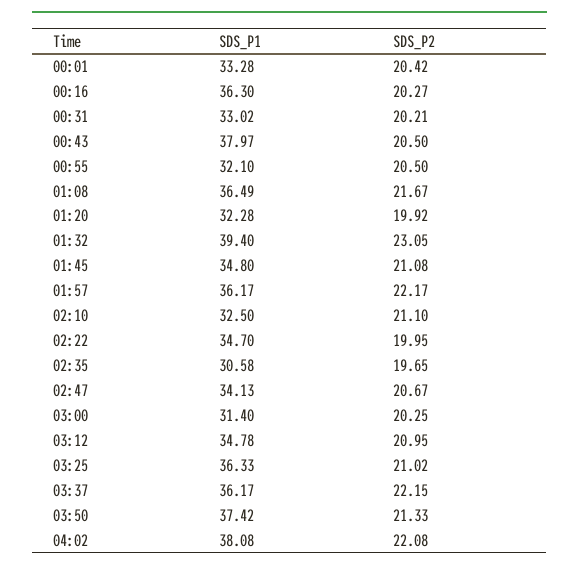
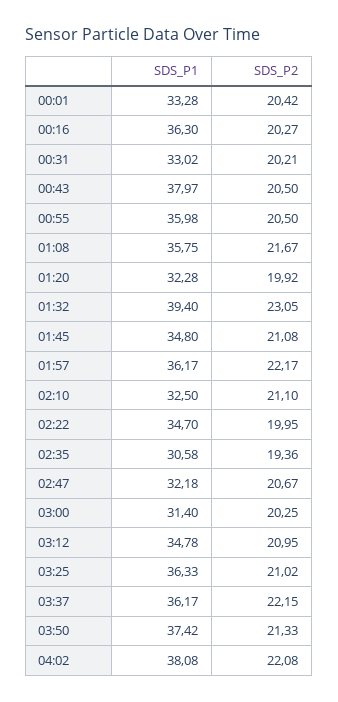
SDS_P1, 00:55: 32.1 -> 35.98
SDS_P1, 01:08: 36.49 -> 35.75
SDS_P2, 02:35: 19.65 -> 19.36
SDS_P1, 02:47: 34.13 -> 32.18

